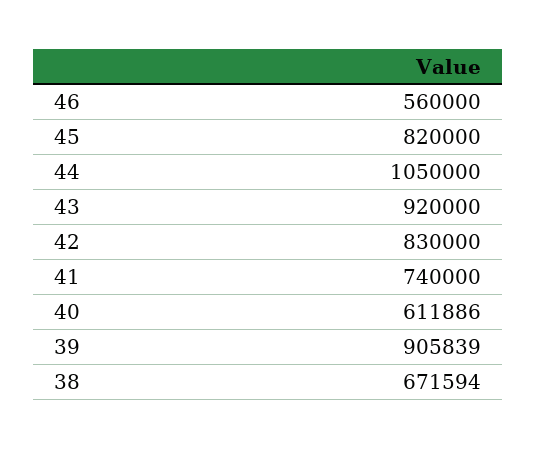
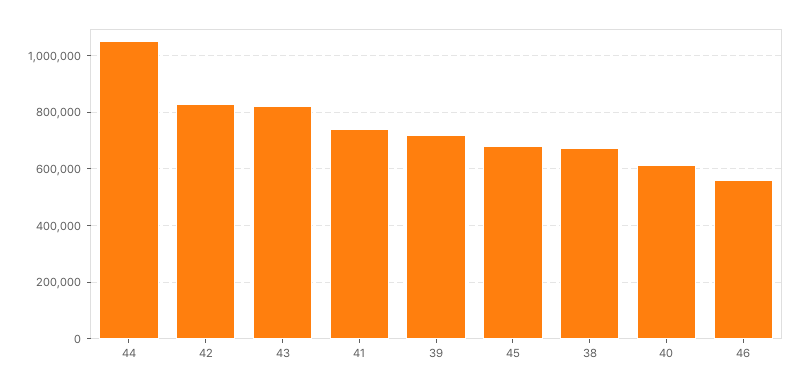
45: 820000 -> 675000
43: 920000 -> 825000
39: 905839 -> 725000

